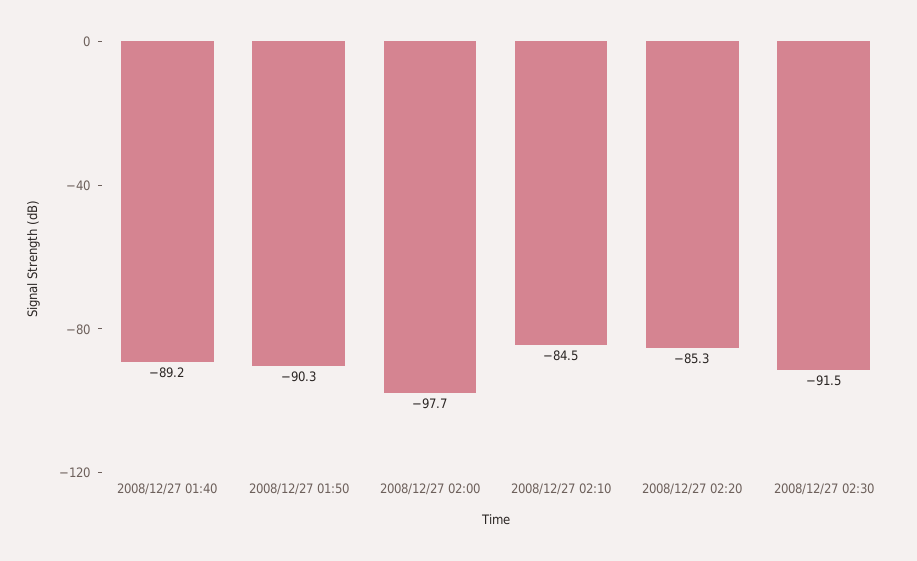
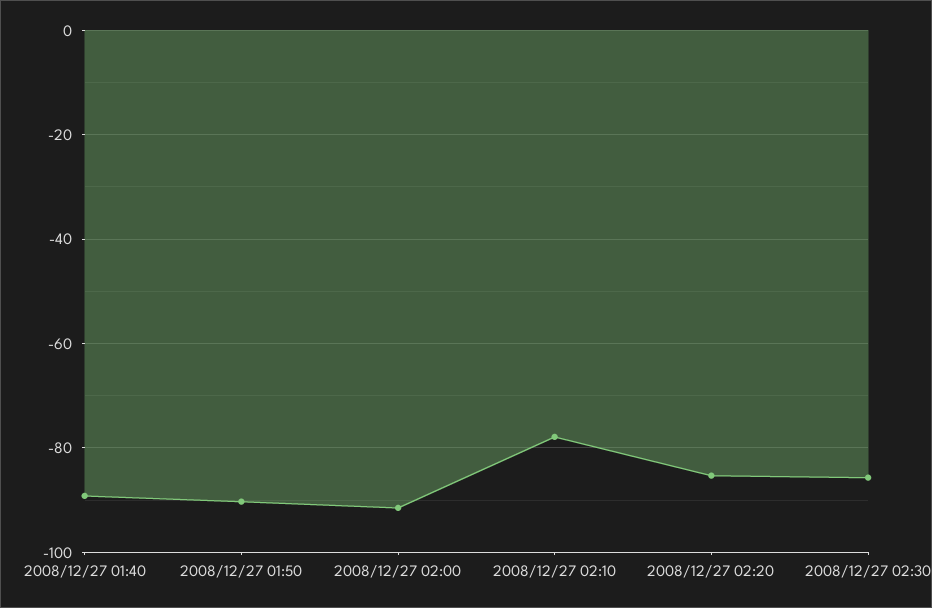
2008/12/27 02:00: -97.7 -> -92
2008/12/27 02:10: -84.5 -> -78
2008/12/27 02:30: -91.5 -> -86

